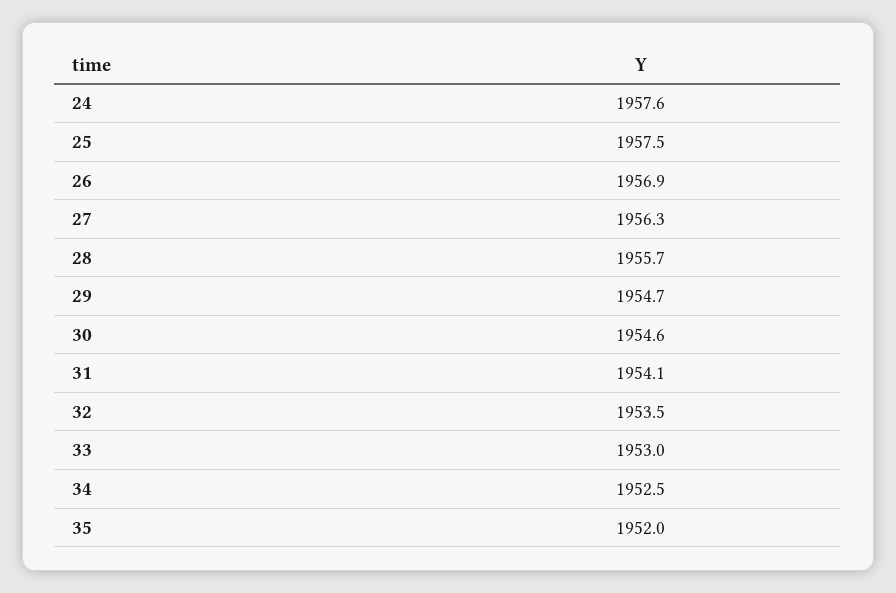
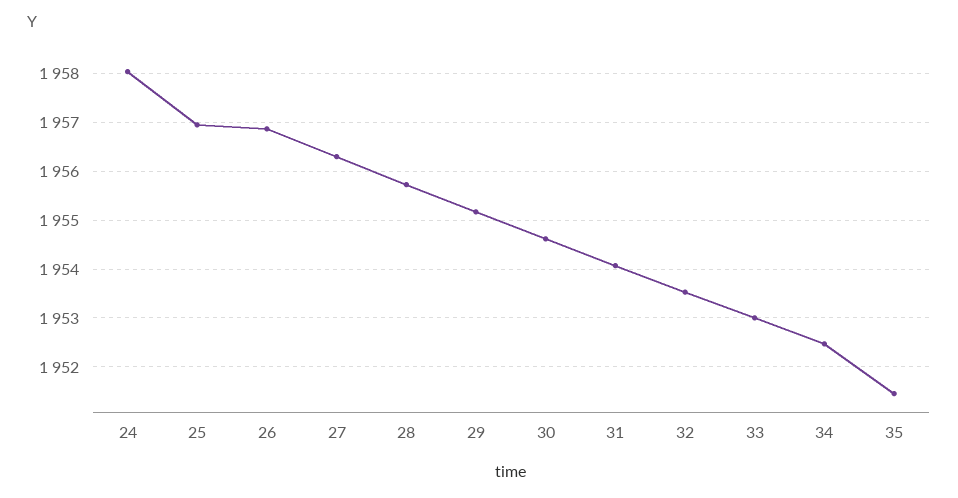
24: 1957.6 -> 1958
25: 1957.5 -> 1957
29: 1954.7 -> 1955.2
35: 1952 -> 1951.4

